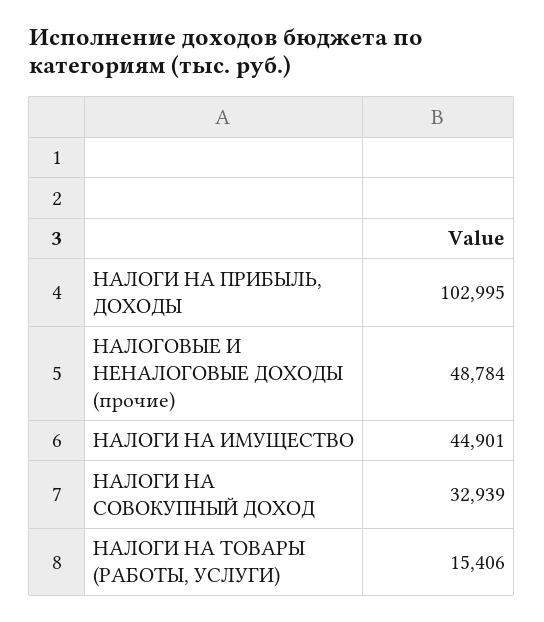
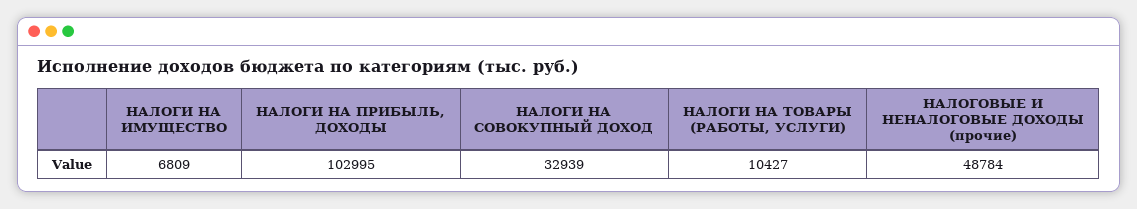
НАЛОГИ НА ИМУЩЕСТВО: 44901 -> 6809
НАЛОГИ НА ТОВАРЫ (РАБОТЫ, УСЛУГИ): 15406 -> 10427

